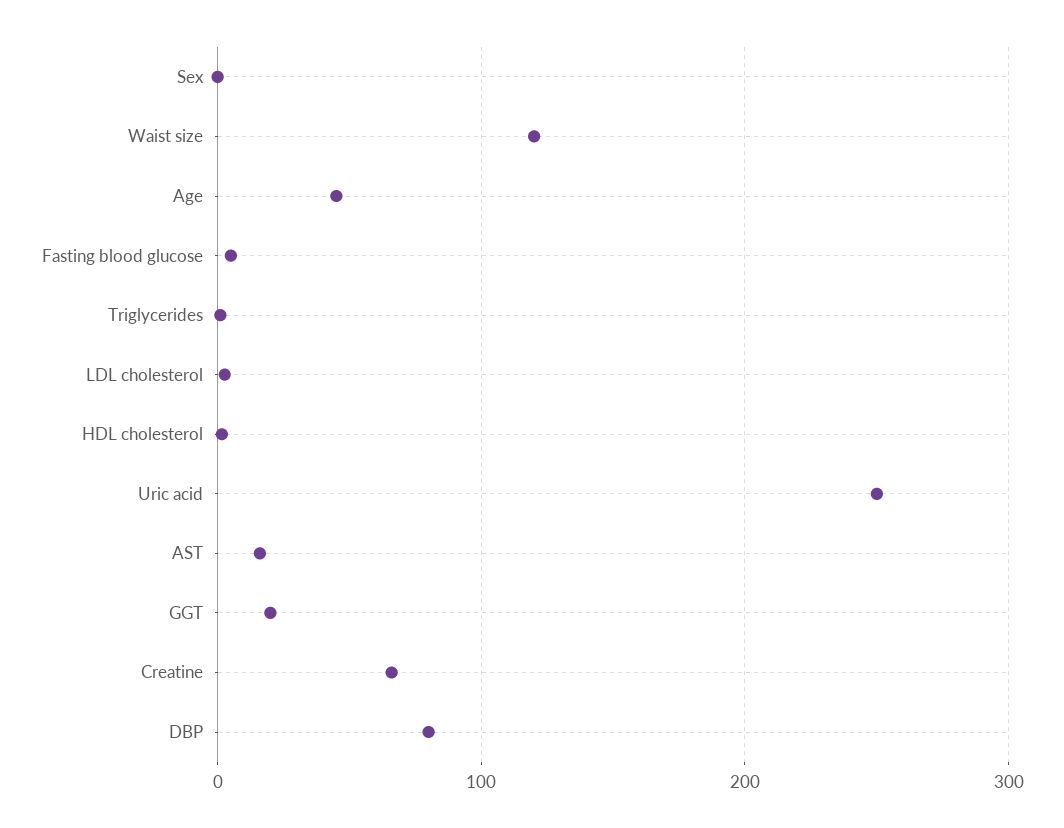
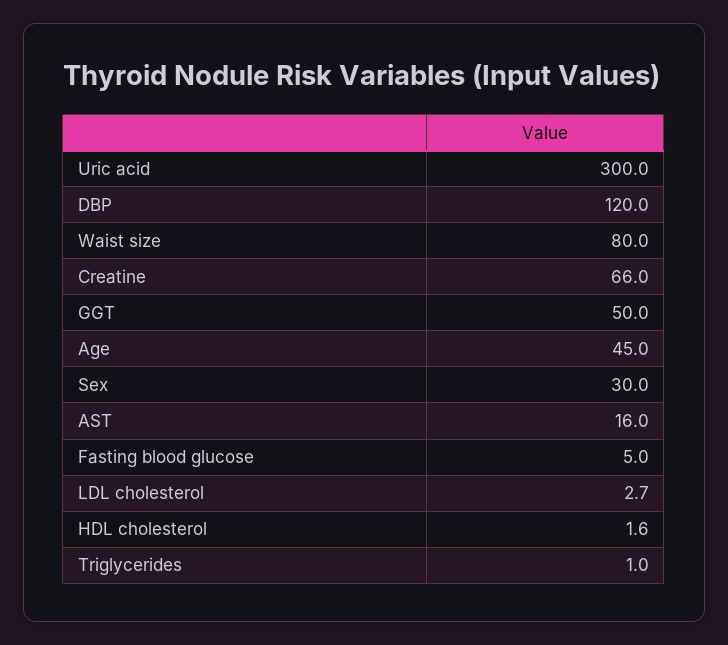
Sex: 0 -> 30
Waist size: 120 -> 80
Uric acid: 250 -> 300
GGT: 20 -> 50
DBP: 80 -> 120

